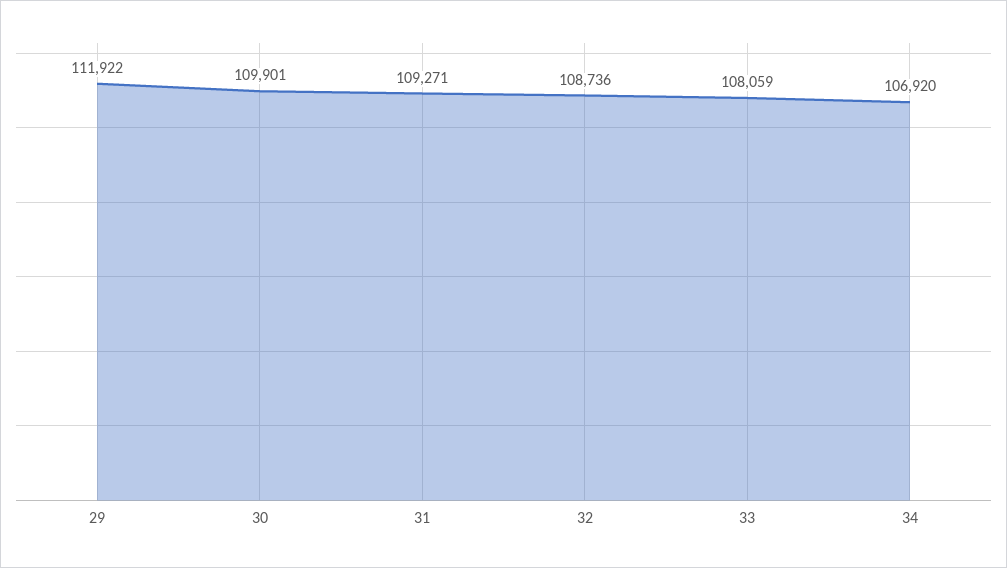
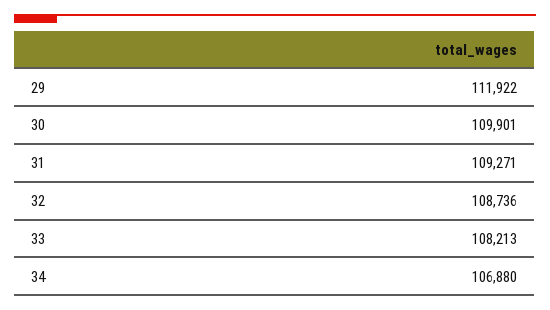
33: 108059 -> 108213
34: 106920 -> 106880

